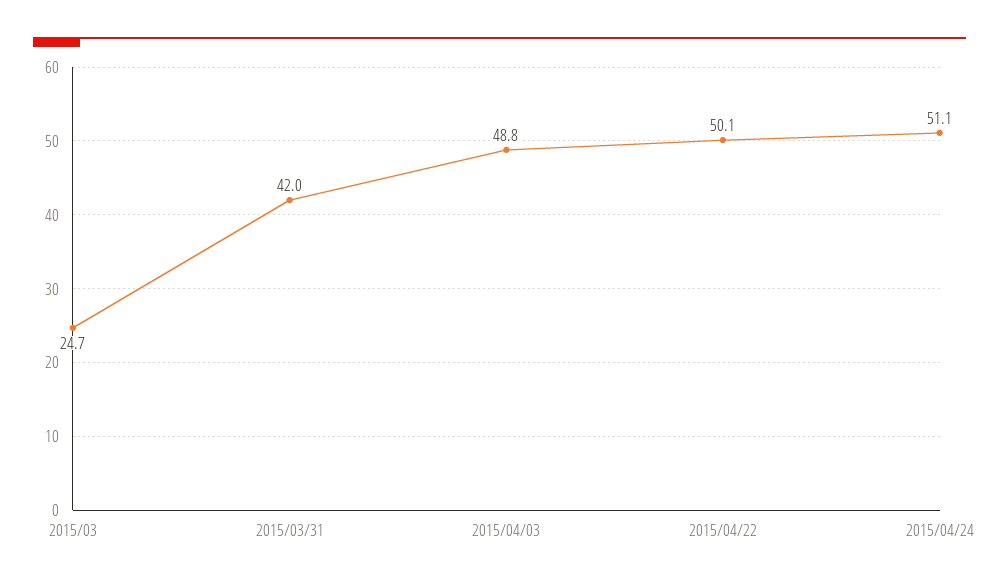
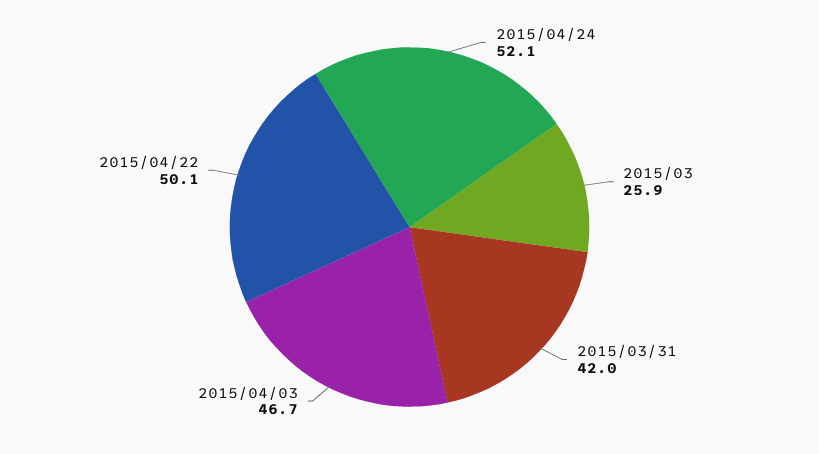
2015/03: 24.7 -> 25.9
2015/04/03: 48.8 -> 46.7
2015/04/24: 51.1 -> 52.1

